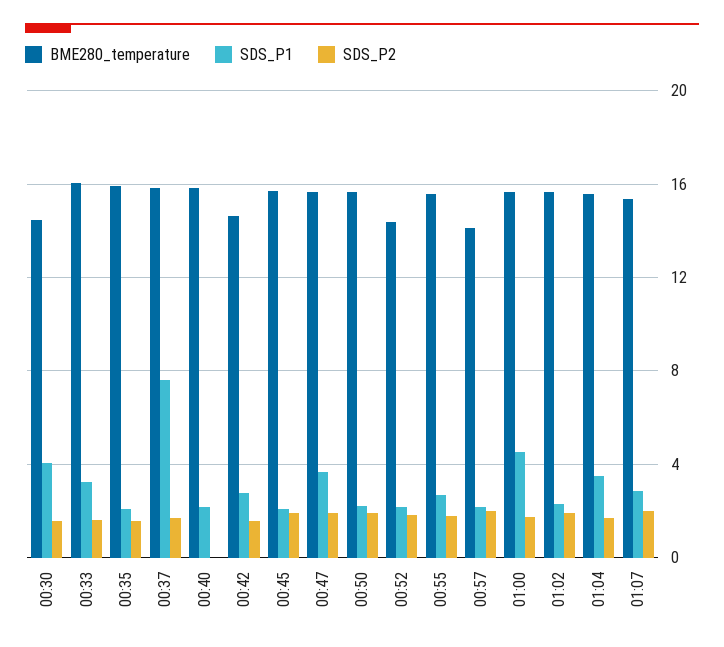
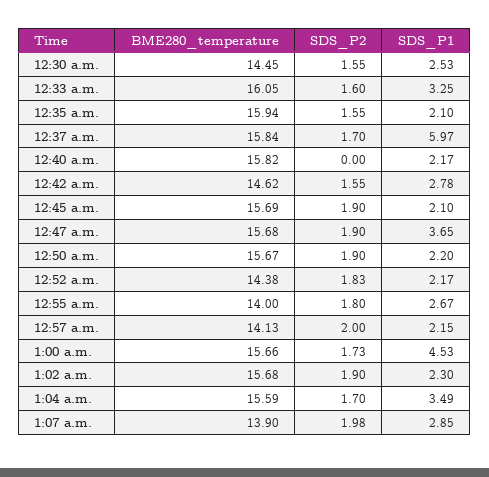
SDS_P1, 00:30: 4 -> 2.53
SDS_P1, 00:37: 7.5 -> 5.97
BME280_temperature, 00:55: 15.5 -> 14
BME280_temperature, 01:07: 15.5 -> 13.9

